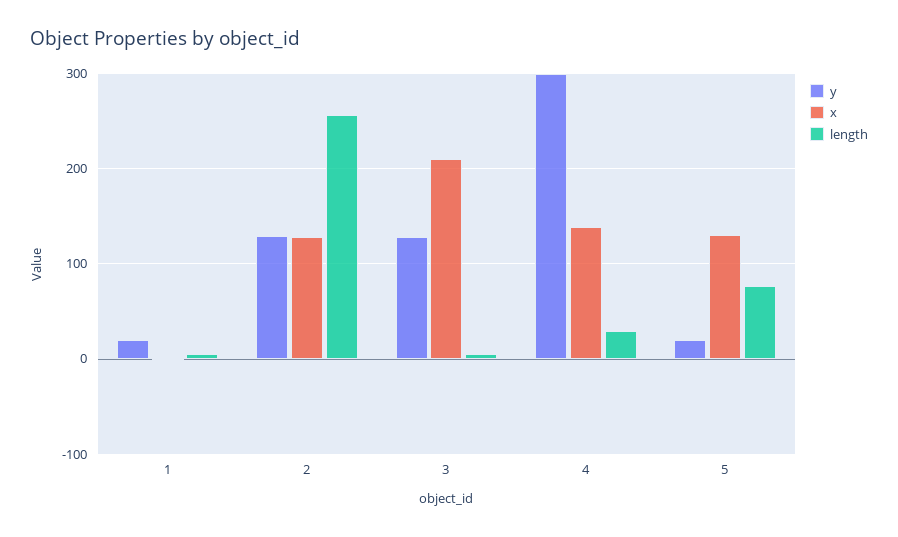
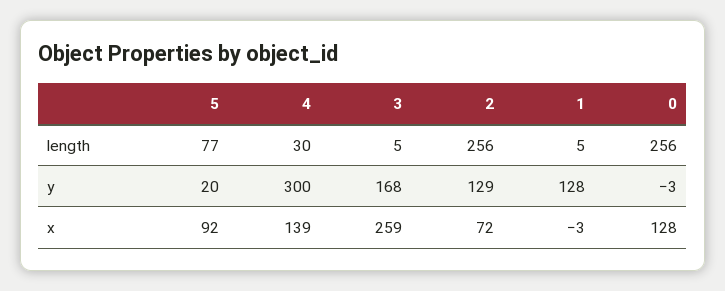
y, 1: 20 -> 128
x, 2: 130 -> 72
y, 3: 130 -> 168
x, 3: 210 -> 259
x, 5: 130 -> 92
length, 0: none -> 256
y, 0: none -> -3
x, 0: none -> 128

